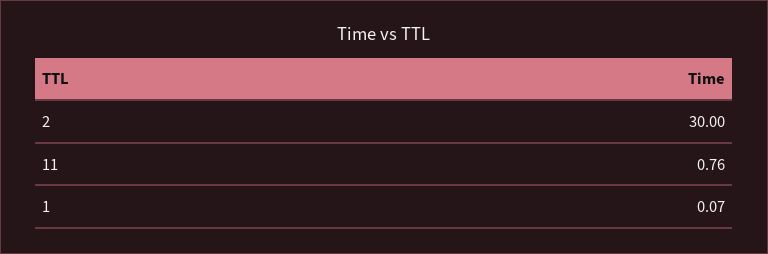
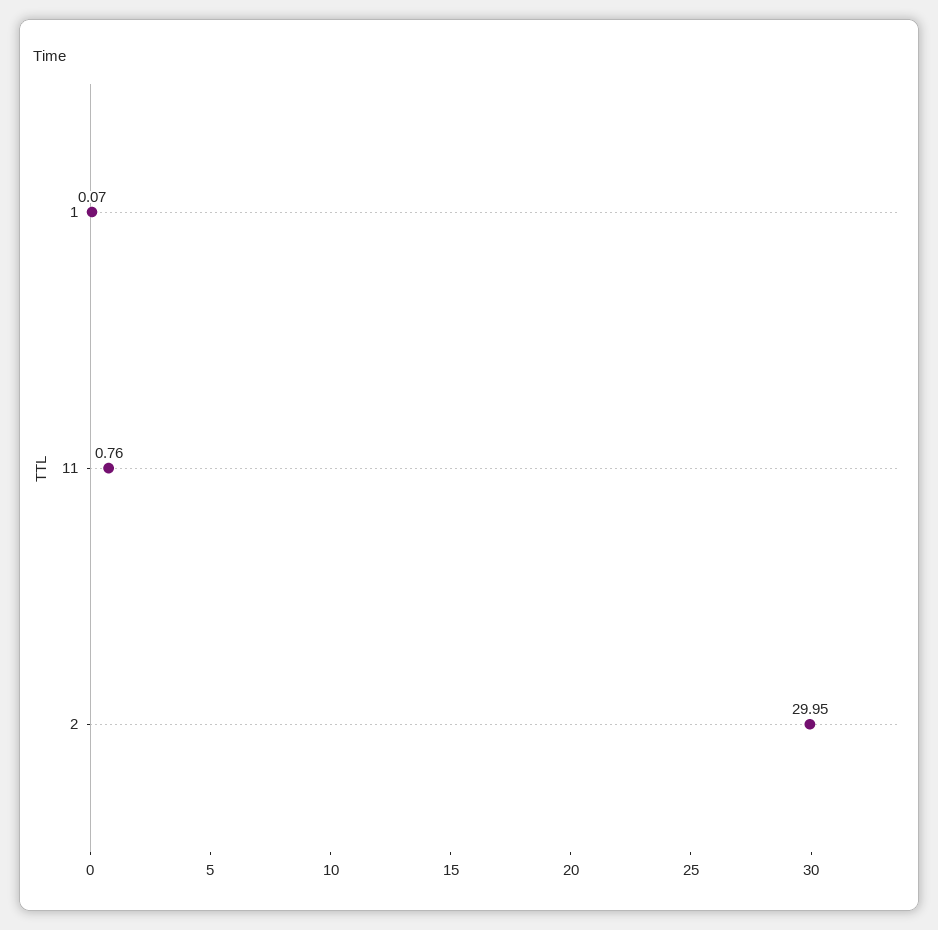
2: 30 -> 29.95

